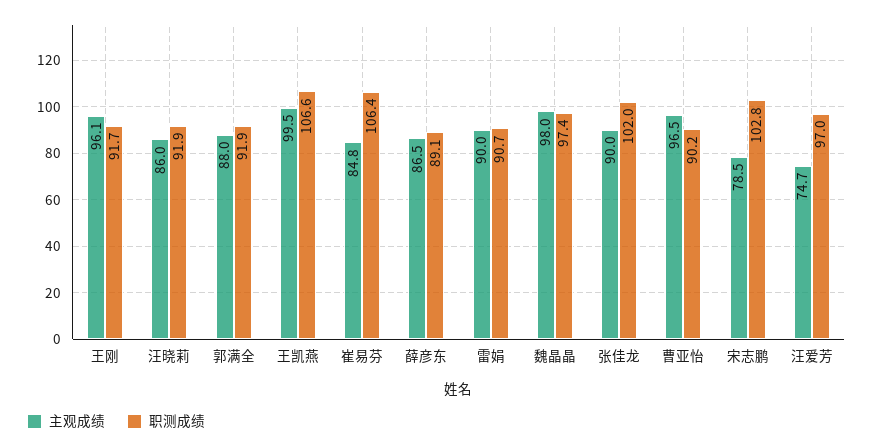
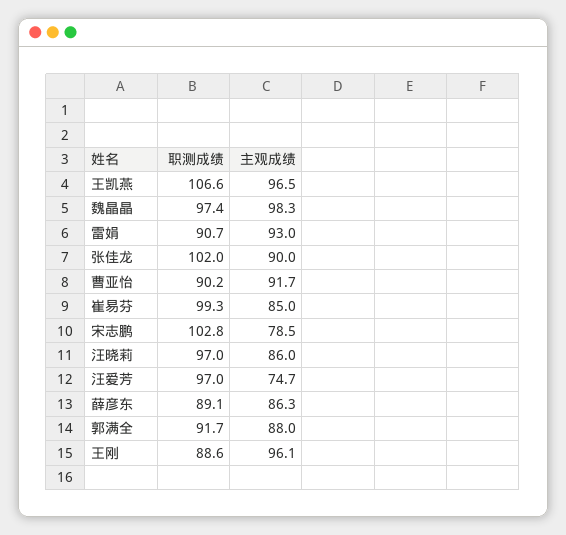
职测成绩, 王刚: 91.7 -> 88.6
职测成绩, 汪晓莉: 91.9 -> 97
职测成绩, 郭满全: 91.9 -> 91.7
主观成绩, 王凯燕: 99.5 -> 96.5
主观成绩, 崔易芬: 84.8 -> 85
职测成绩, 崔易芬: 106.4 -> 99.3
主观成绩, 薛彦东: 86.5 -> 86.3
主观成绩, 雷娟: 90 -> 93
主观成绩, 魏晶晶: 98 -> 98.3
主观成绩, 曹亚怡: 96.5 -> 91.7

